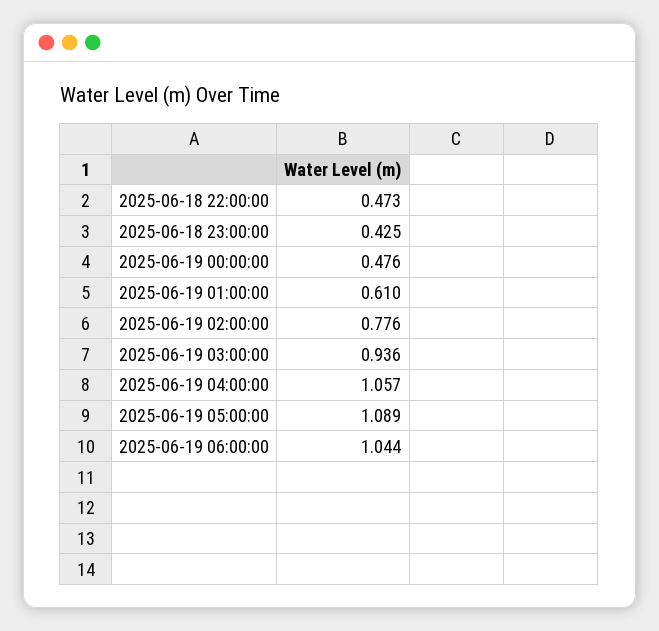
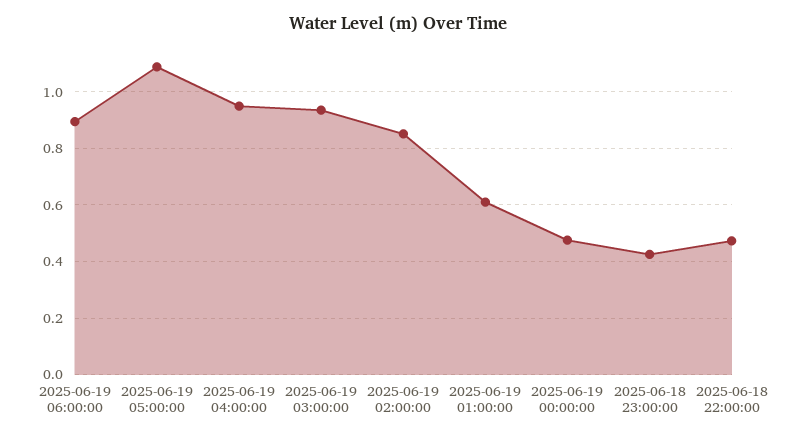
2025-06-19 02:00:00: 0.776 -> 0.85
2025-06-19 04:00:00: 1.057 -> 0.95
2025-06-19 06:00:00: 1.044 -> 0.9

